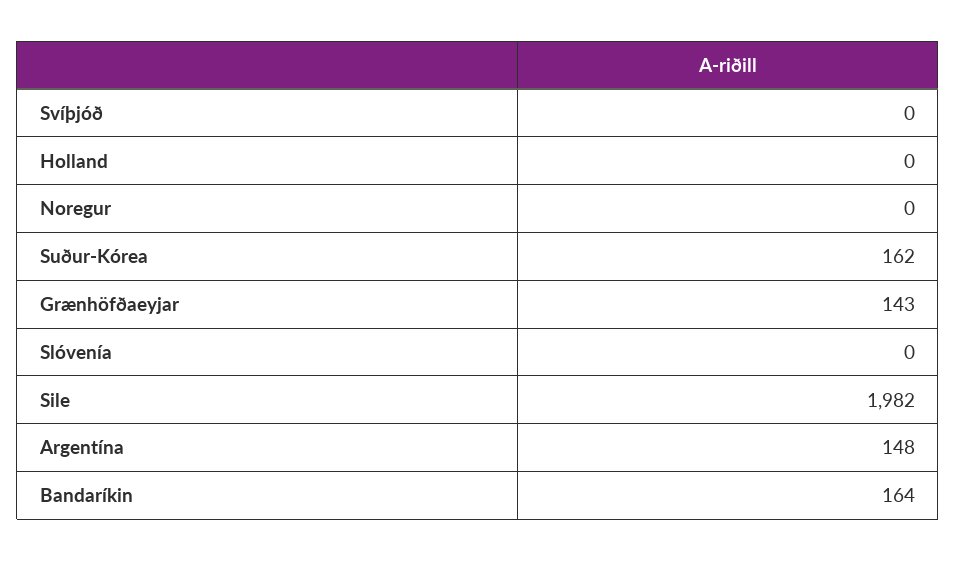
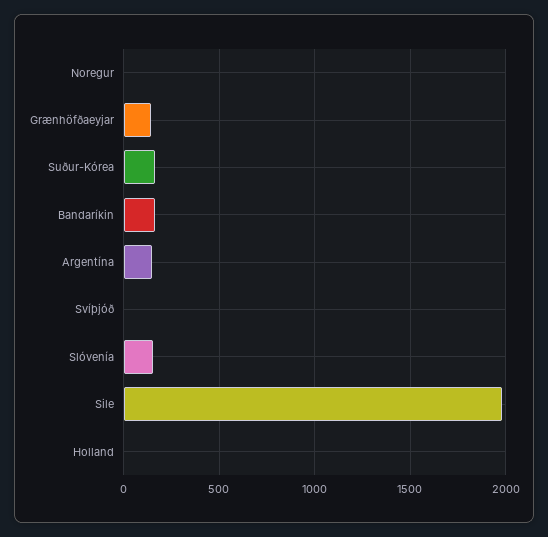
Slóvenía: 0 -> 150

